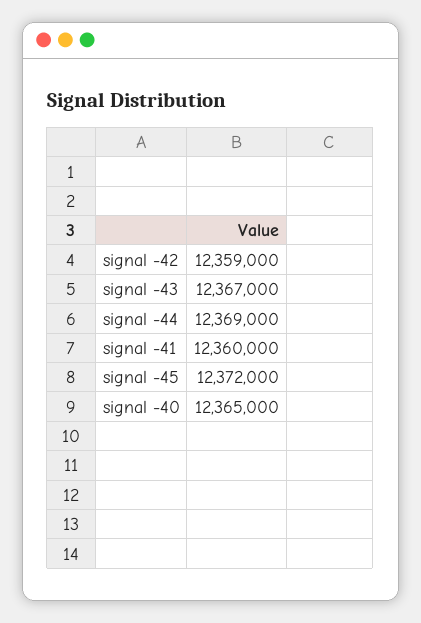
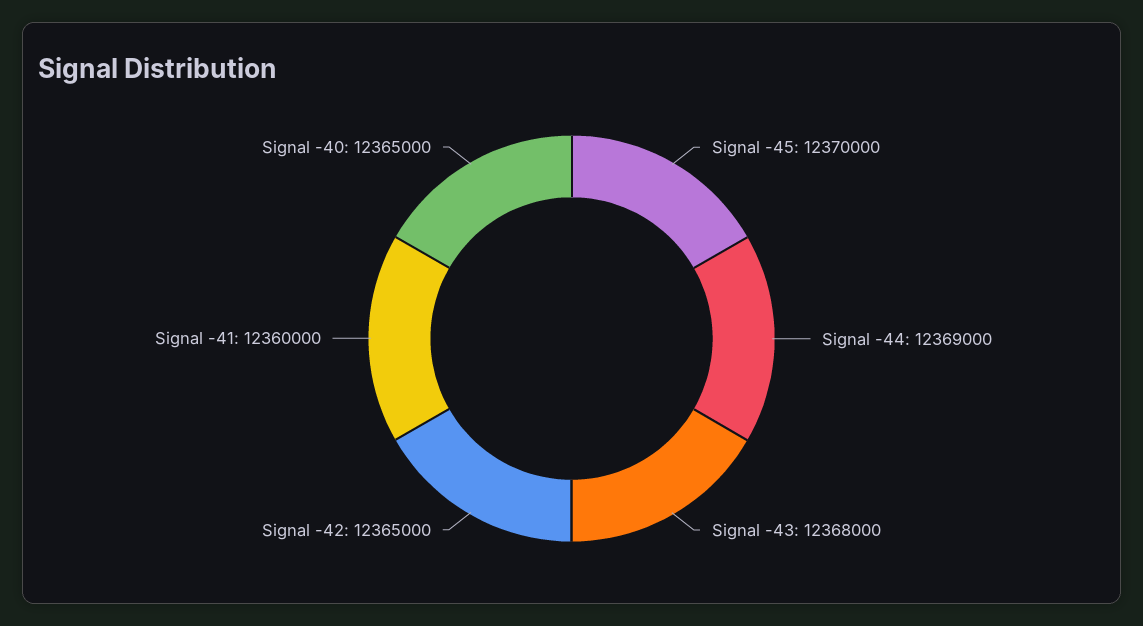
signal -42: 12359000 -> 12365000
signal -43: 12367000 -> 12368000
signal -45: 12372000 -> 12370000

